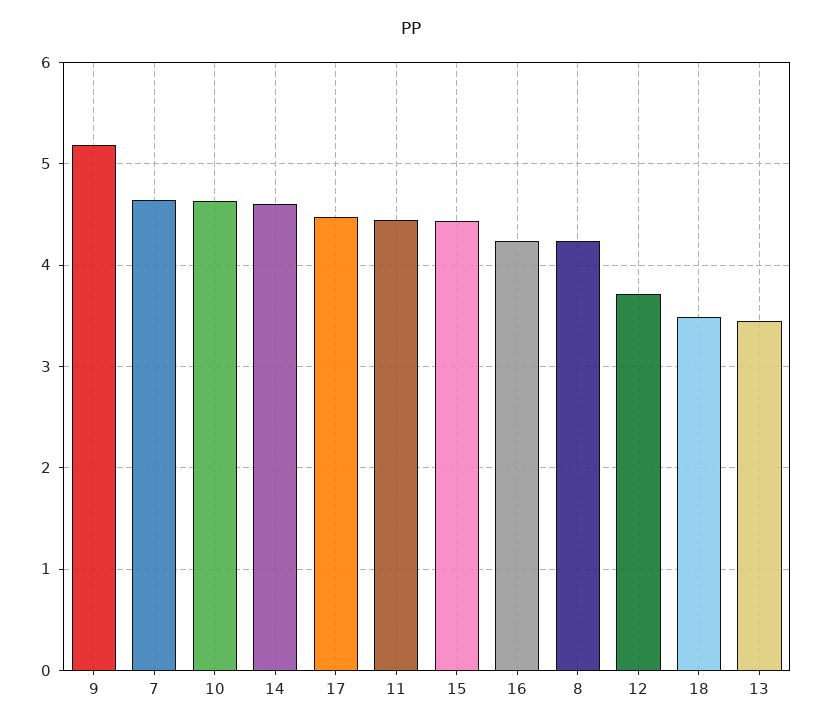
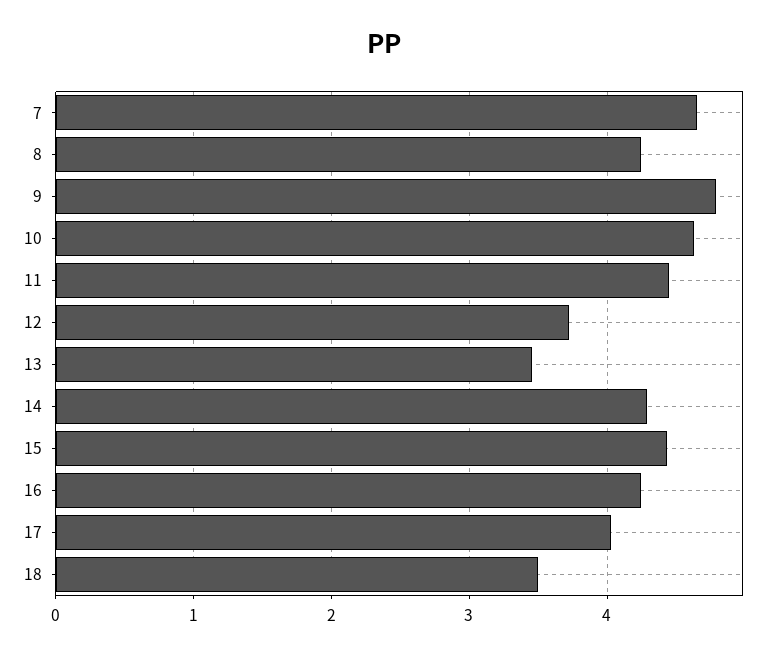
9: 5.2 -> 4.8
14: 4.6 -> 4.3
17: 4.5 -> 4

